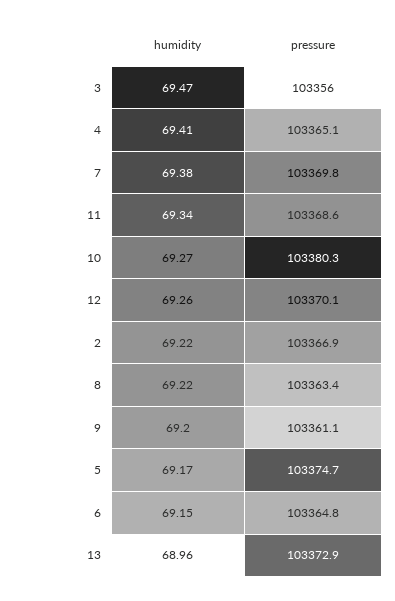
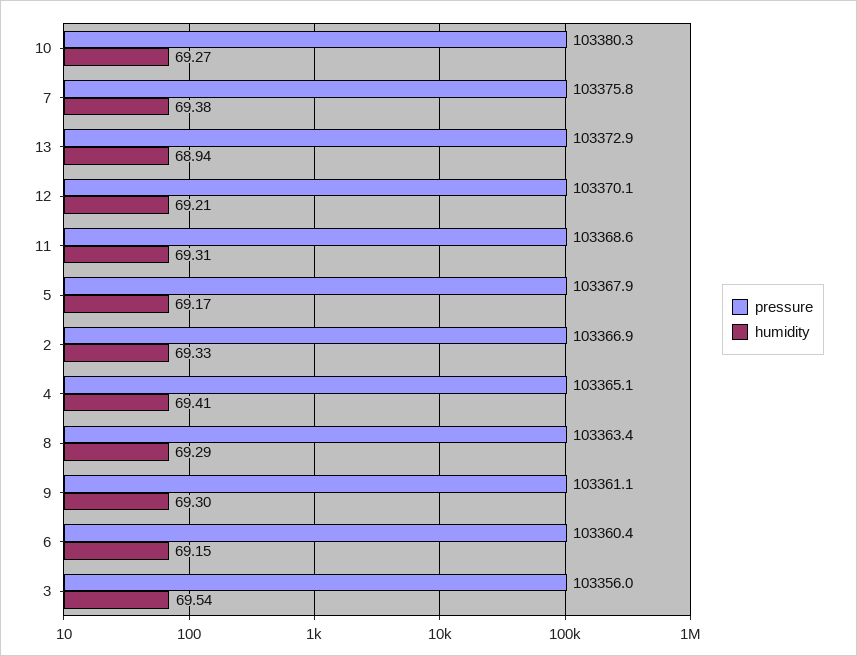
humidity, 3: 69.47 -> 69.54
pressure, 7: 103369.8 -> 103375.8
humidity, 11: 69.34 -> 69.31
humidity, 12: 69.26 -> 69.21
humidity, 2: 69.22 -> 69.33
humidity, 8: 69.22 -> 69.29
humidity, 9: 69.2 -> 69.3
pressure, 5: 103374.7 -> 103367.9
pressure, 6: 103364.8 -> 103360.4
humidity, 13: 68.96 -> 68.94

